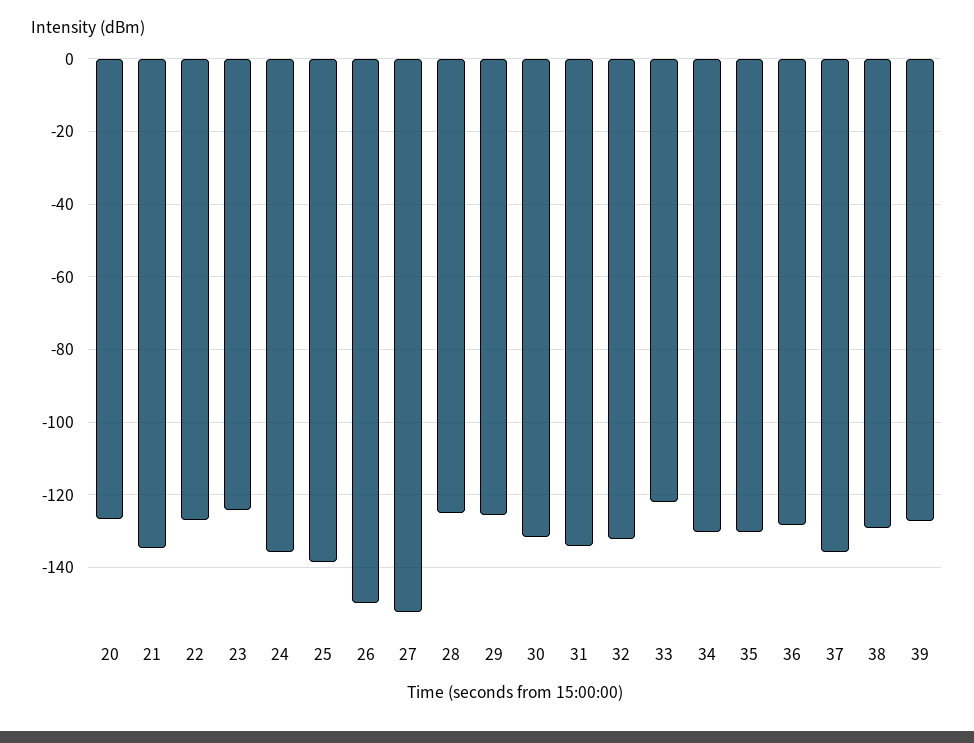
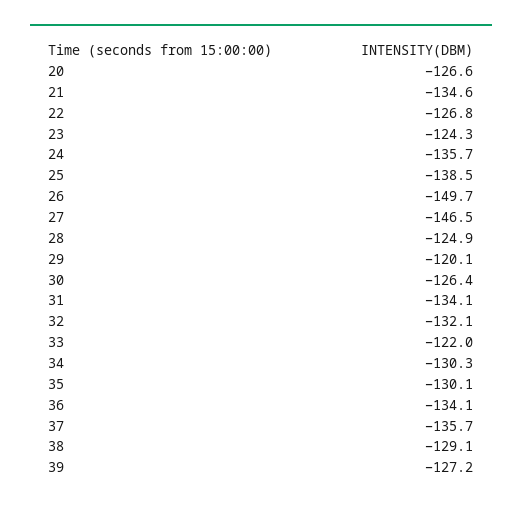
27: -152 -> -146.5
29: -126 -> -120.1
30: -132 -> -126.4
36: -128 -> -134.1

